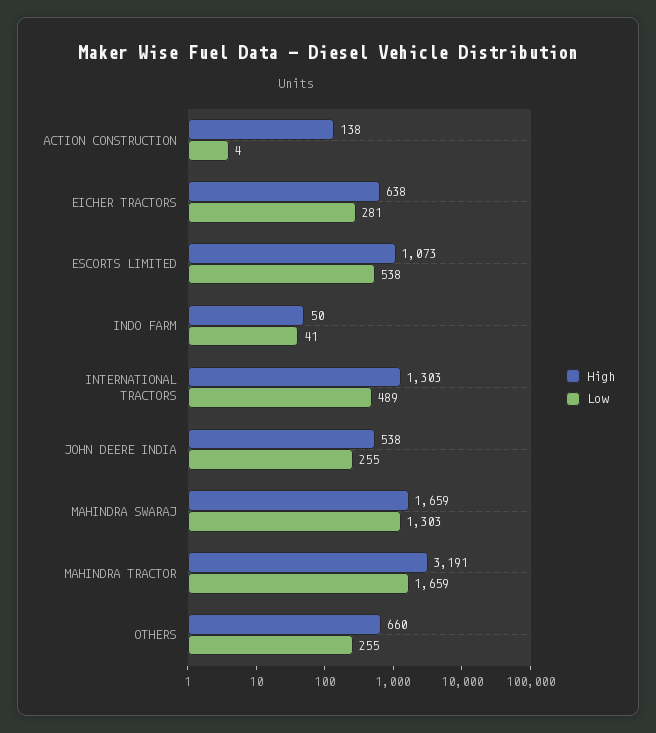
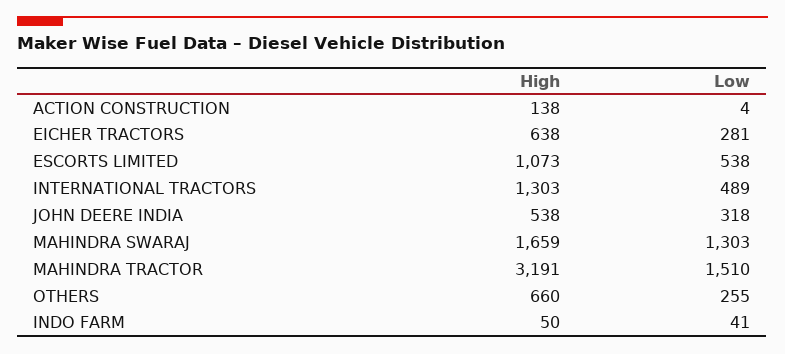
Low, JOHN DEERE INDIA: 255 -> 318
Low, MAHINDRA TRACTOR: 1659 -> 1510

